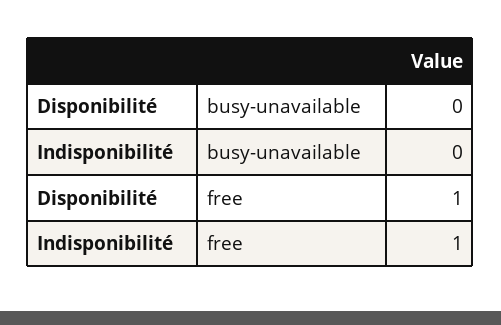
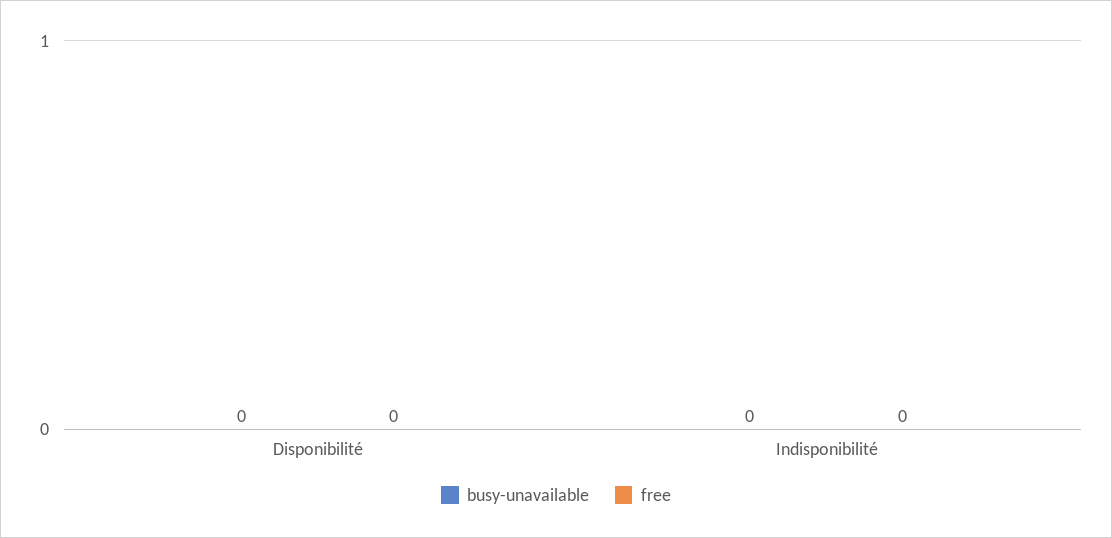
free, Disponibilité: 1 -> 0
free, Indisponibilité: 1 -> 0

